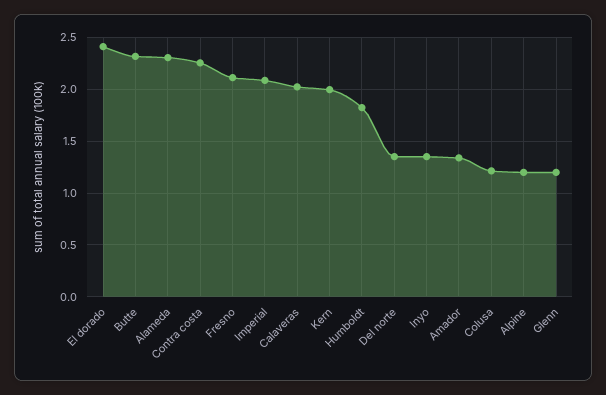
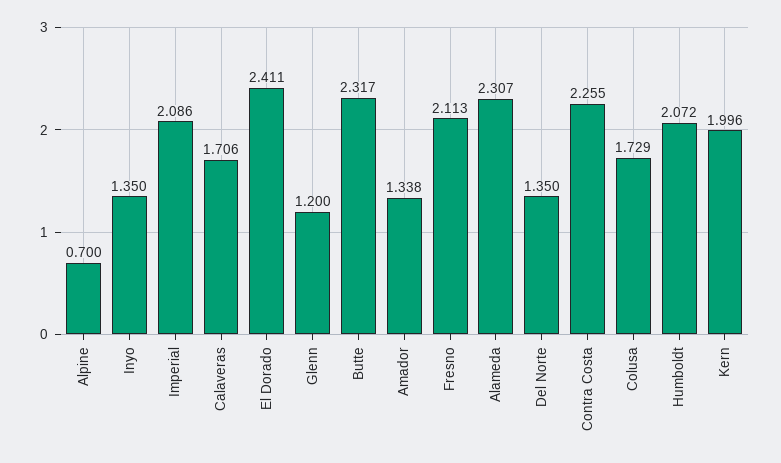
Calaveras: 2 -> 1.706
Humboldt: 1.8 -> 2.072
Colusa: 1.2 -> 1.729
Alpine: 1.2 -> 0.7

